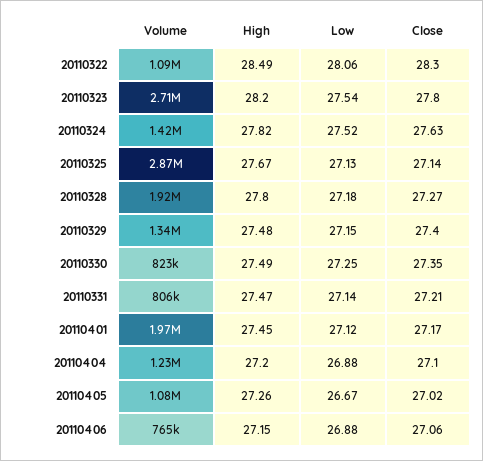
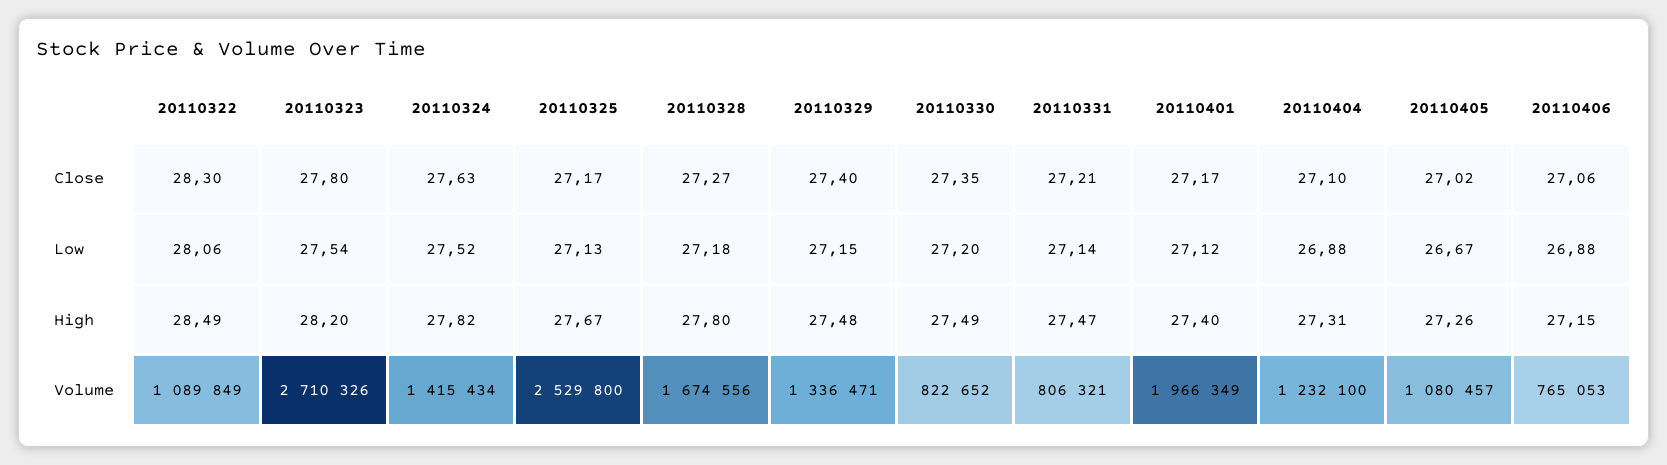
Volume, 20110325: 2870000 -> 2529800
Close, 20110325: 27.14 -> 27.17
Volume, 20110328: 1920000 -> 1674556
Low, 20110330: 27.25 -> 27.2
High, 20110401: 27.45 -> 27.4
High, 20110404: 27.2 -> 27.31

